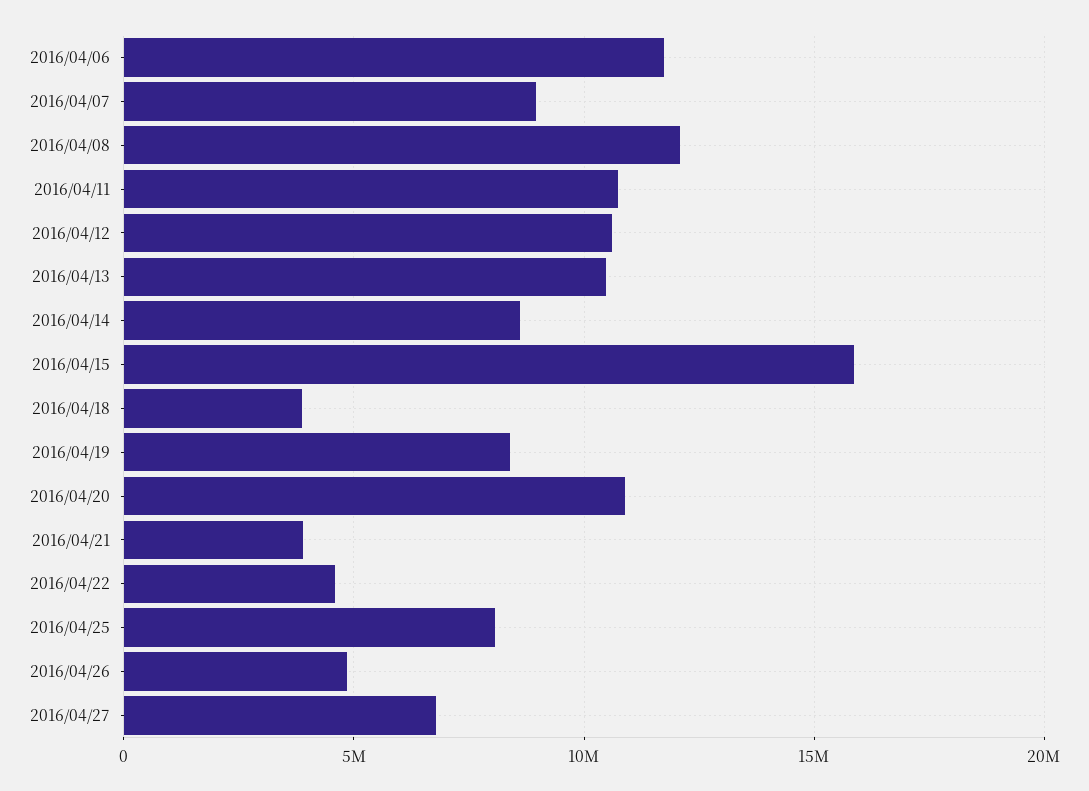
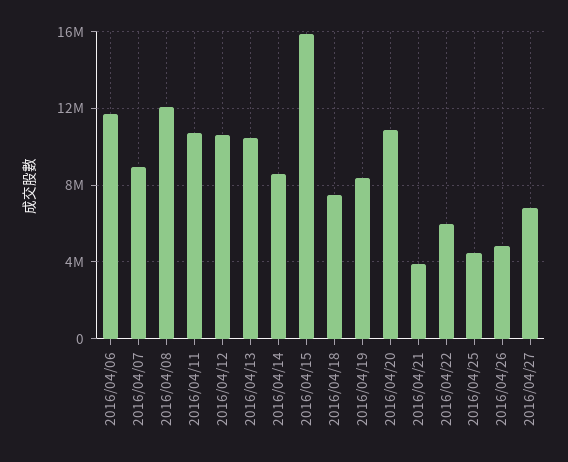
2016/04/18: 4000000 -> 7500000
2016/04/22: 4500000 -> 6000000
2016/04/25: 8000000 -> 4500000

